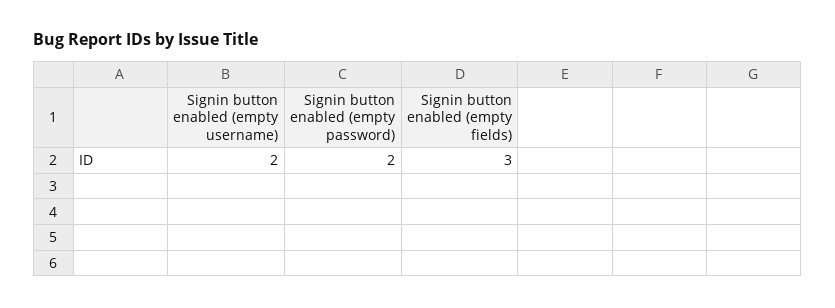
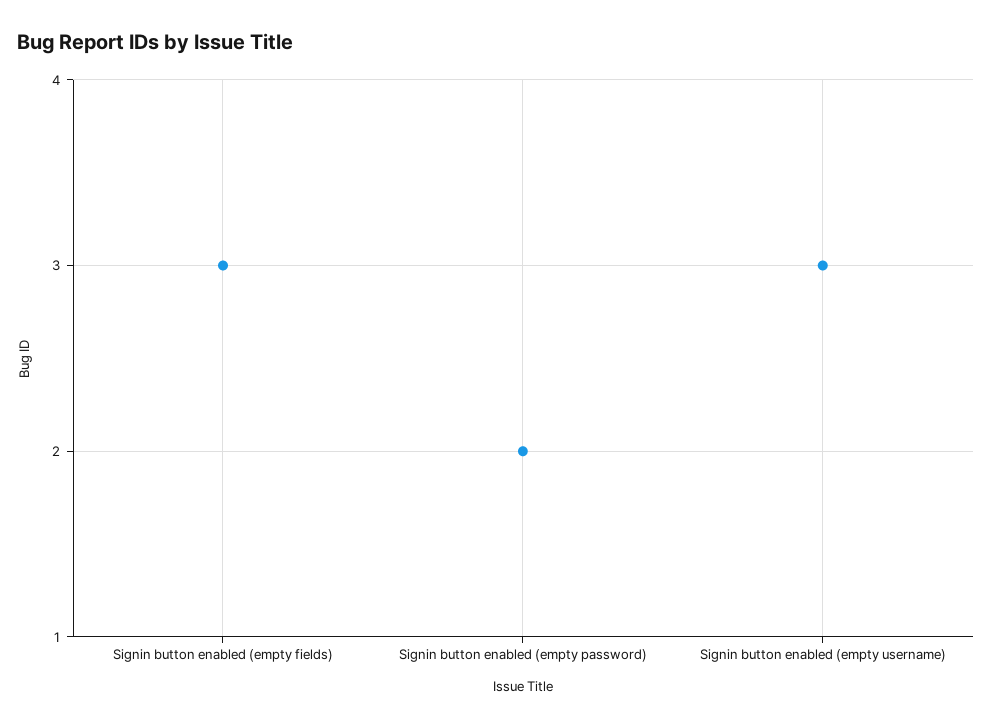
Signin button enabled (empty username): 2 -> 3

